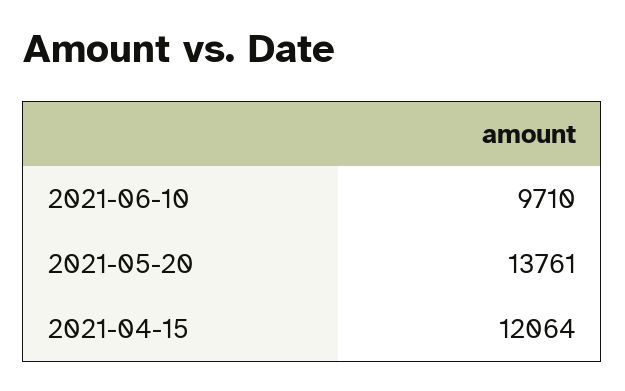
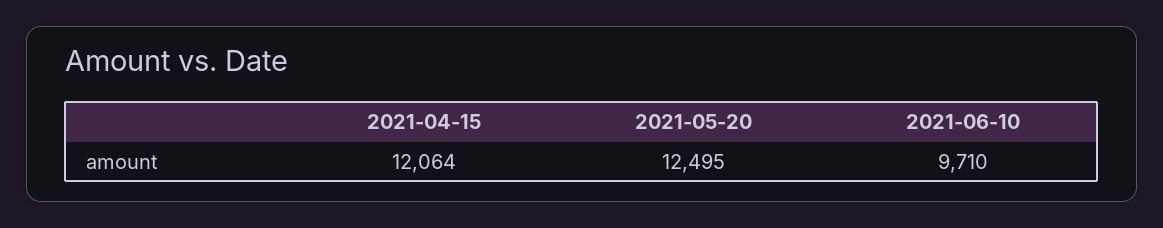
2021-05-20: 13761 -> 12495

